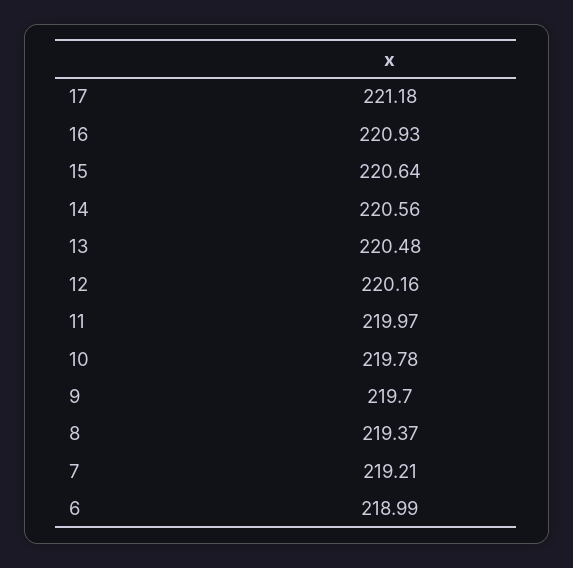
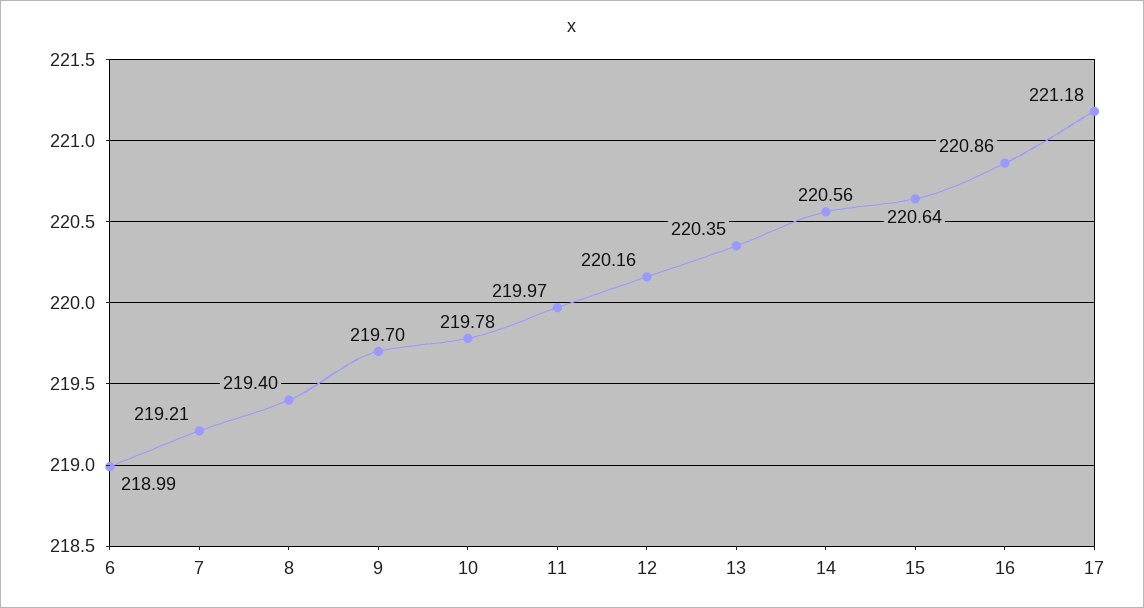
16: 220.93 -> 220.86
13: 220.48 -> 220.35
8: 219.37 -> 219.4

